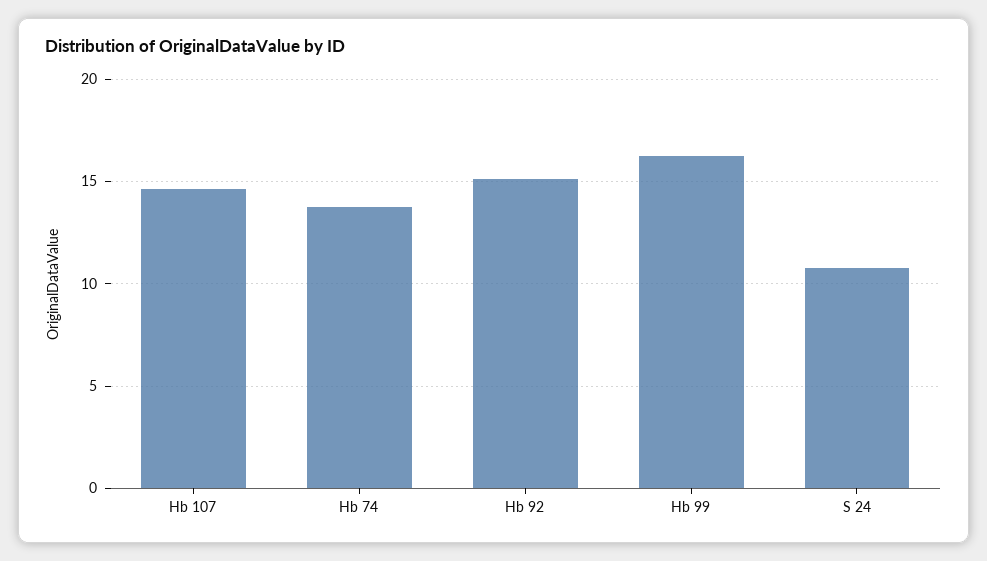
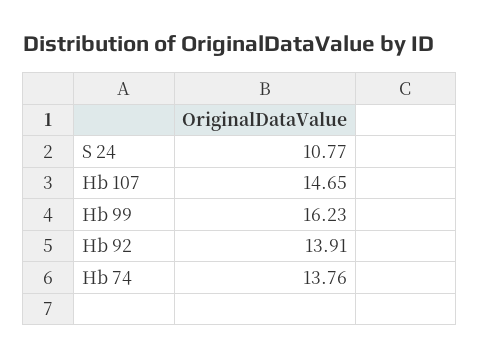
Hb 92: 15 -> 13.91

